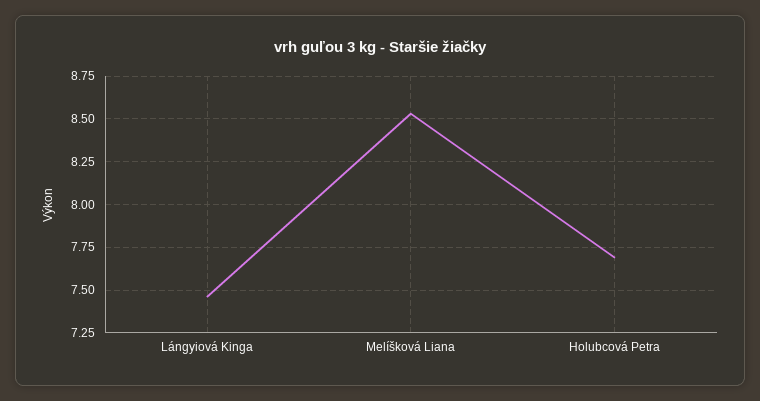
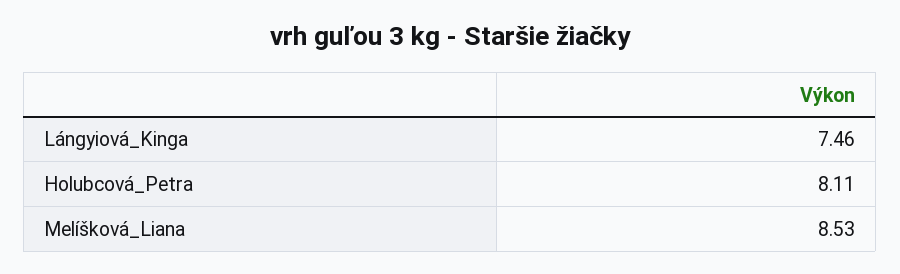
Holubcová Petra: 7.7 -> 8.11

